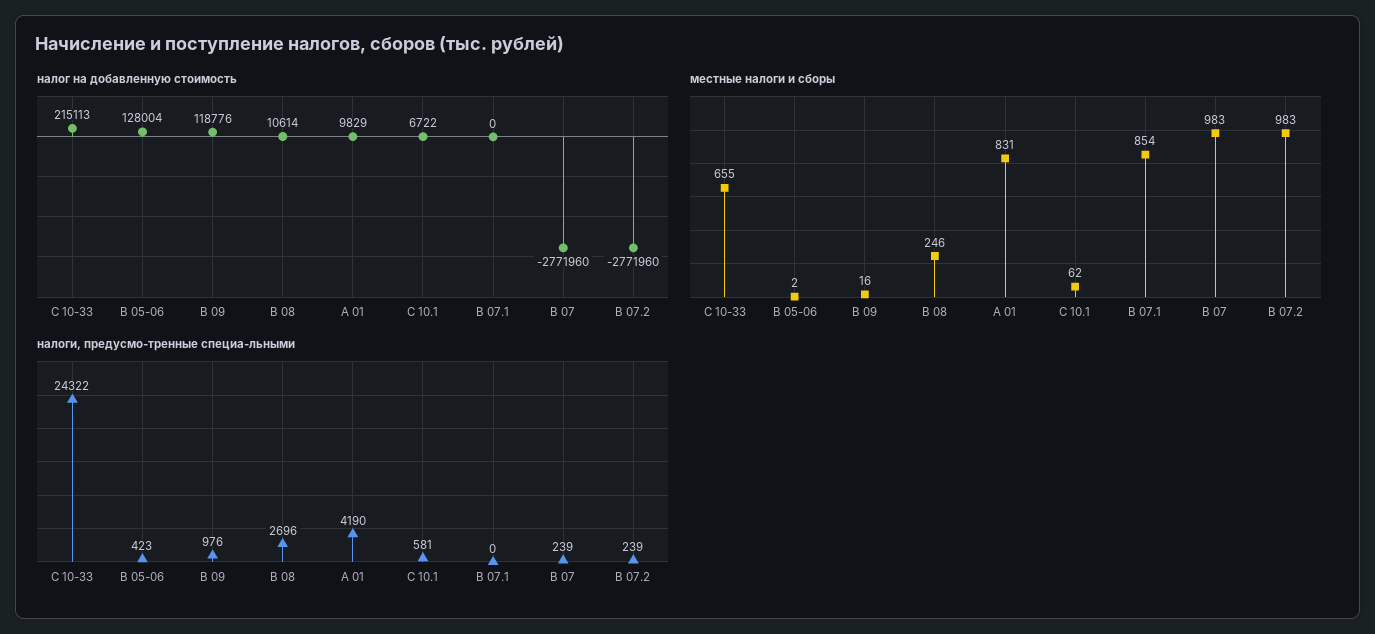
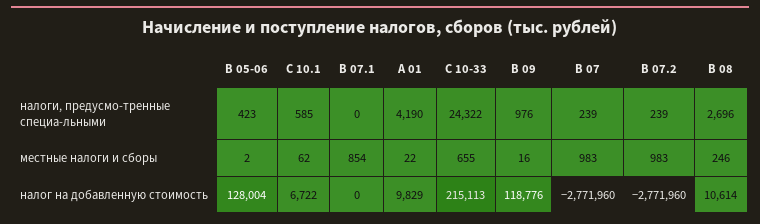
местные налоги и сборы, А 01: 831 -> 22
налоги, предусмо-тренные специа-льными, С 10.1: 581 -> 585

